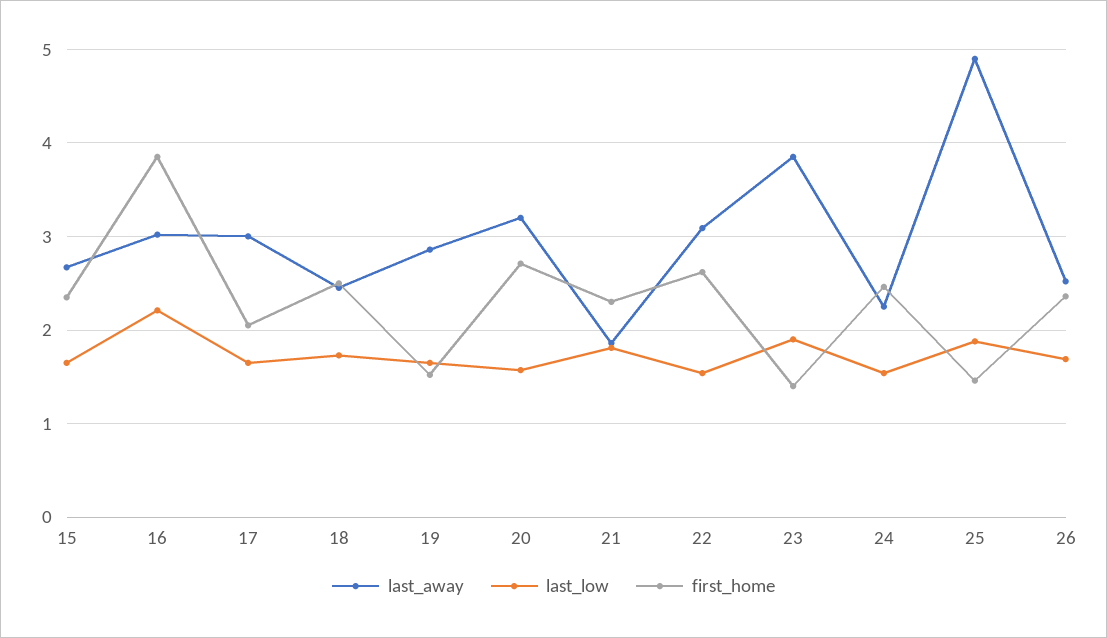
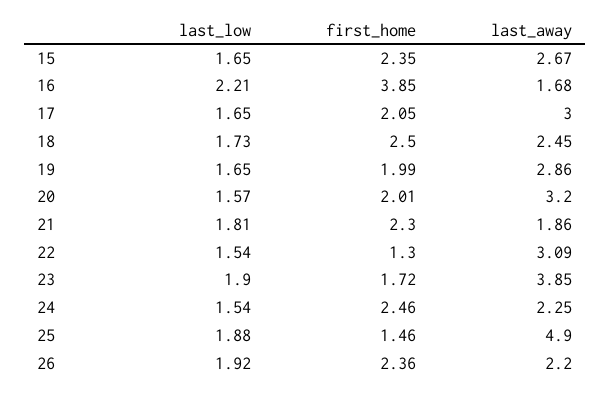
last_away, 16: 3 -> 1.68
first_home, 19: 1.5 -> 1.99
first_home, 20: 2.7 -> 2.01
first_home, 22: 2.6 -> 1.3
first_home, 23: 1.4 -> 1.72
last_away, 26: 2.5 -> 2.2
last_low, 26: 1.7 -> 1.92

